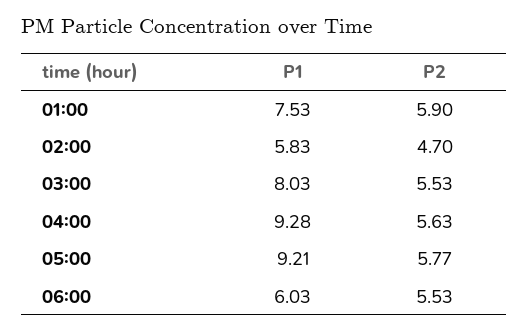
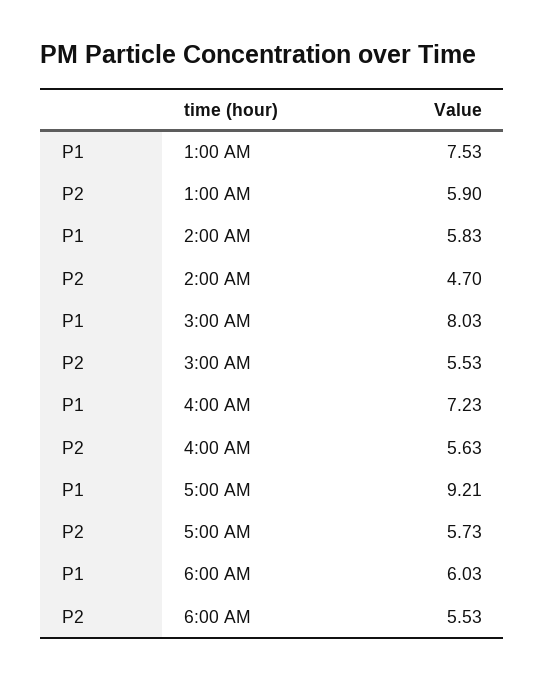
P1, 04:00: 9.28 -> 7.23
P2, 05:00: 5.77 -> 5.73

